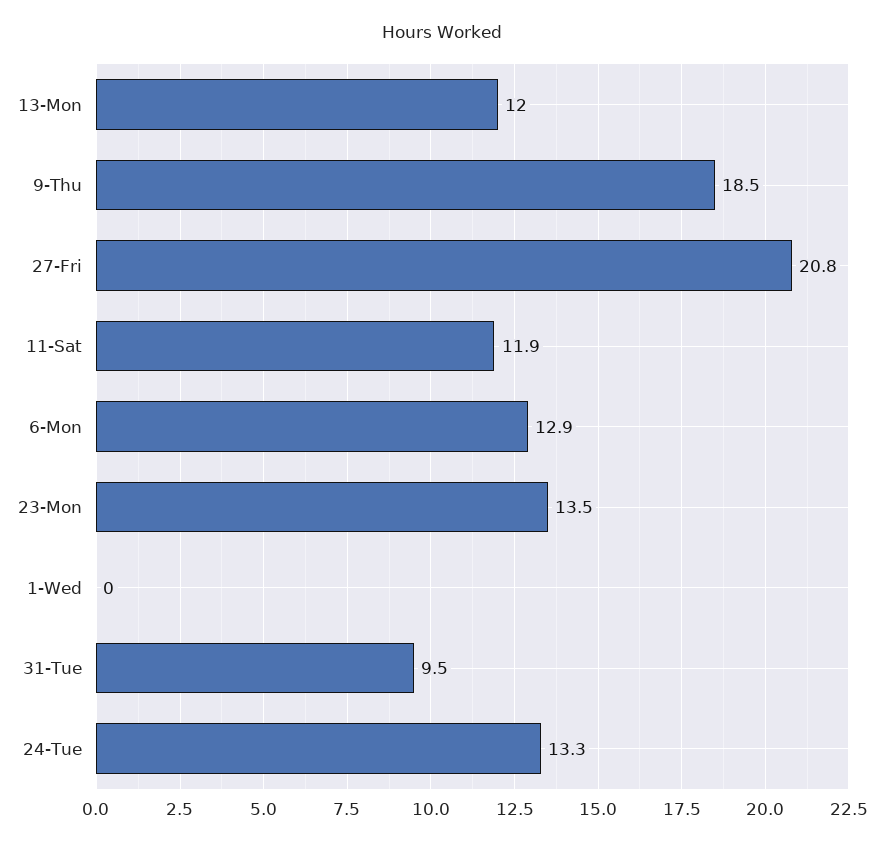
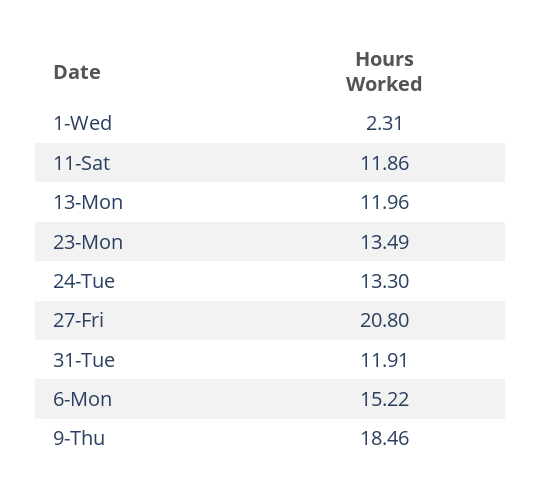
6-Mon: 12.9 -> 15.22
1-Wed: 0 -> 2.31
31-Tue: 9.5 -> 11.91

